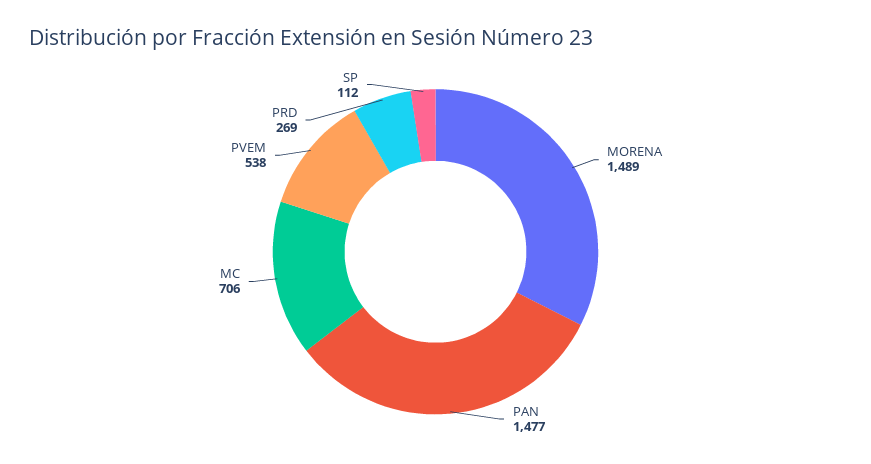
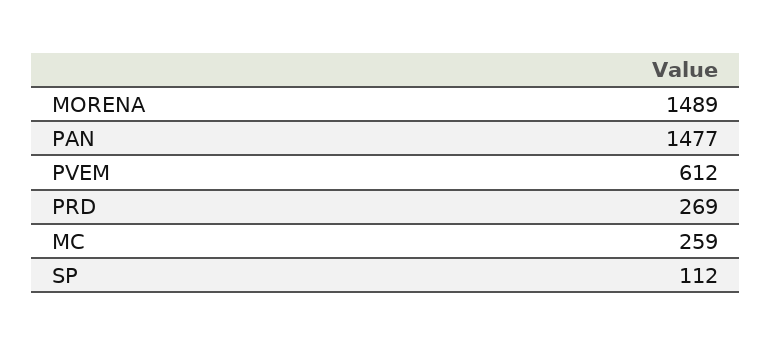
MC: 706 -> 259
PVEM: 538 -> 612

